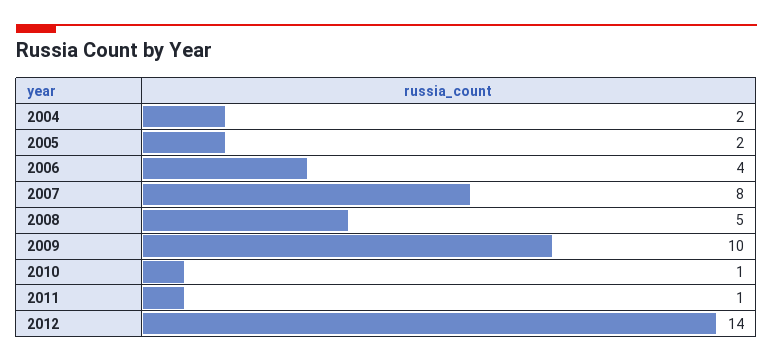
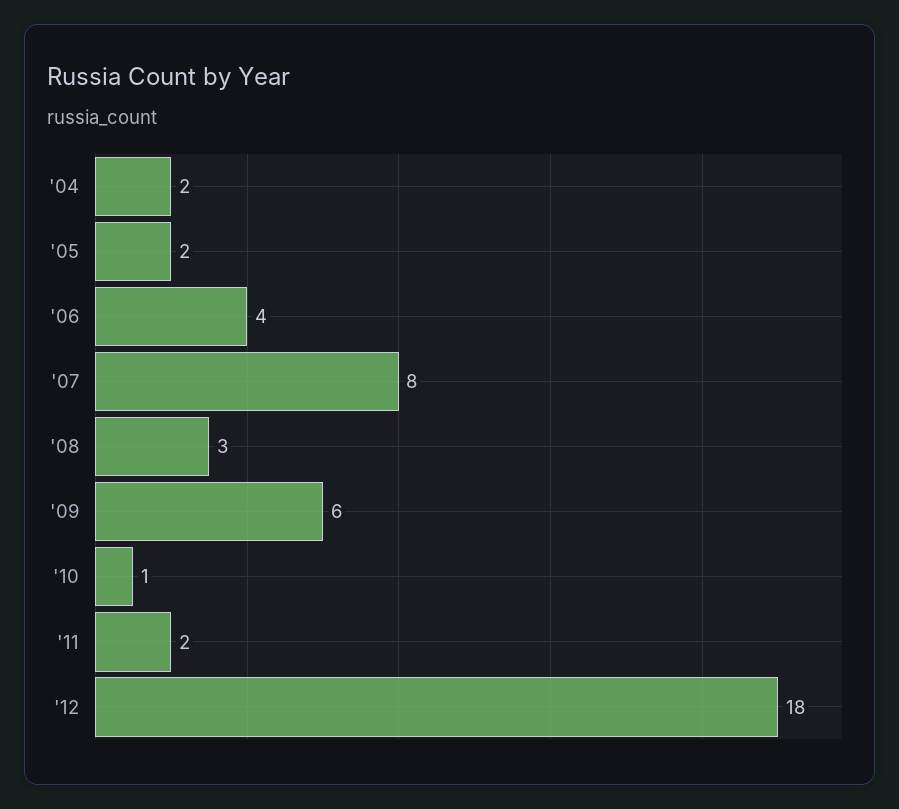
2008: 5 -> 3
2009: 10 -> 6
2011: 1 -> 2
2012: 14 -> 18

